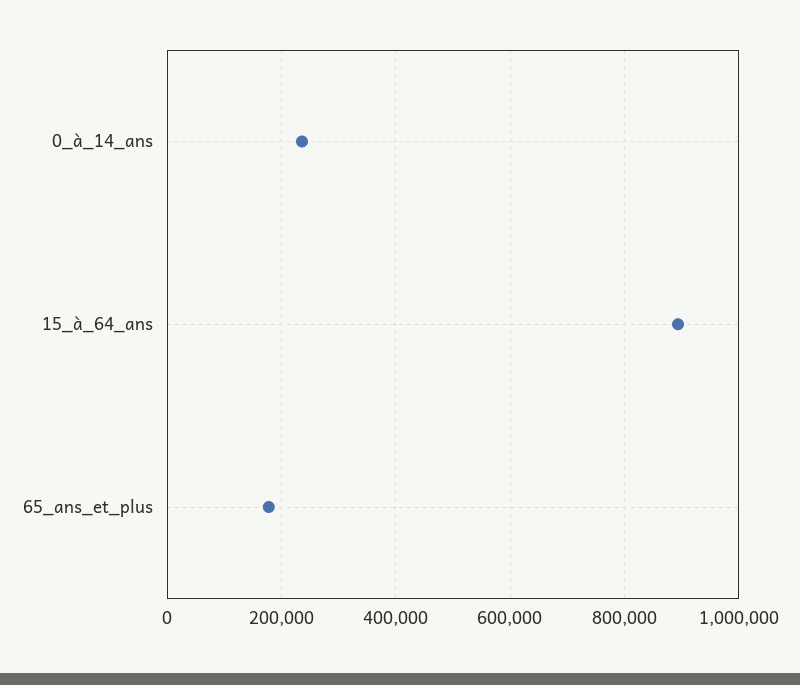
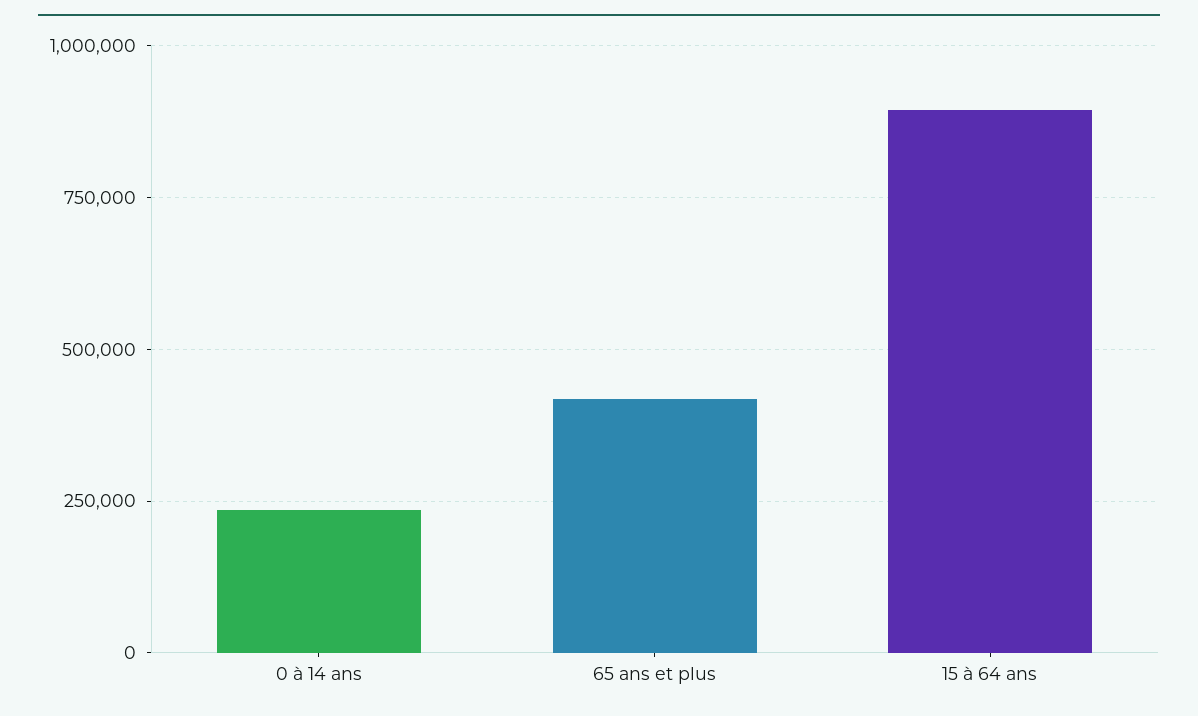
65_ans_et_plus: 180000 -> 425000

